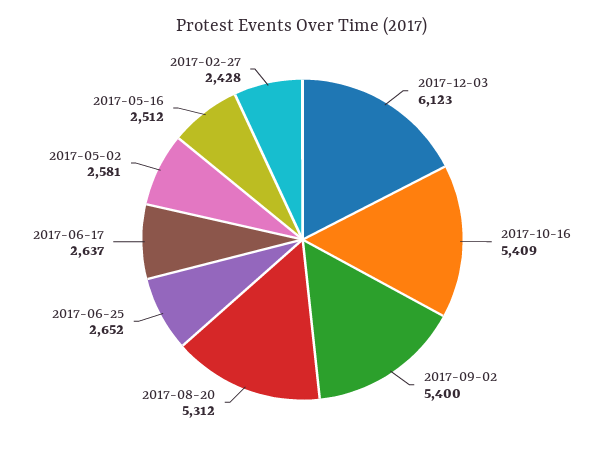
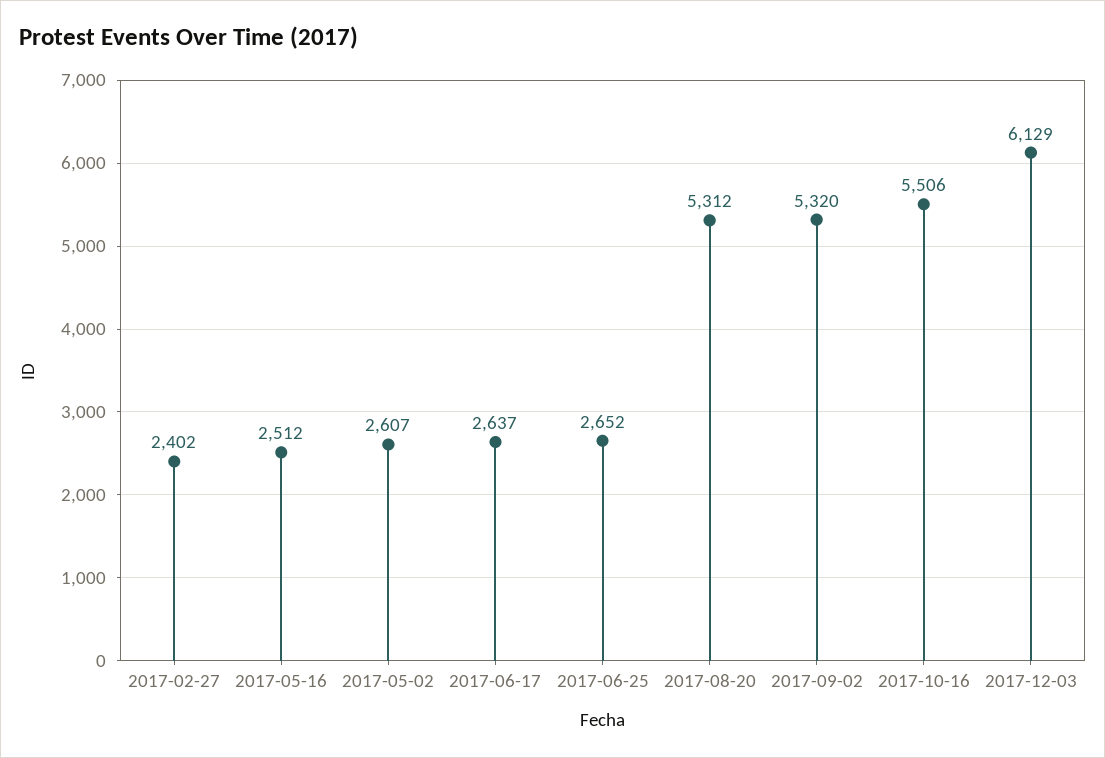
2017-12-03: 6123 -> 6129
2017-10-16: 5409 -> 5506
2017-09-02: 5400 -> 5320
2017-05-02: 2581 -> 2607
2017-02-27: 2428 -> 2402

